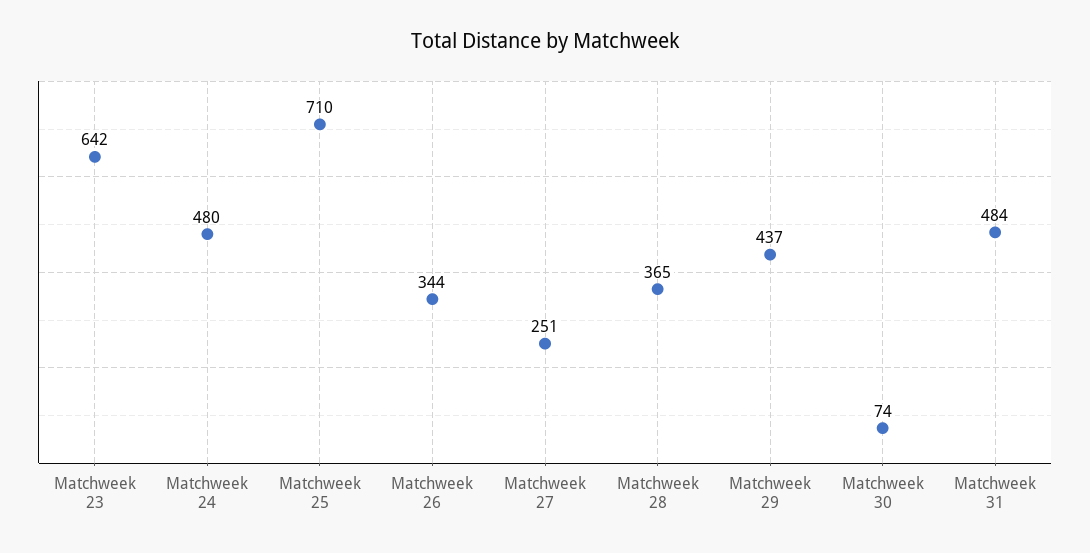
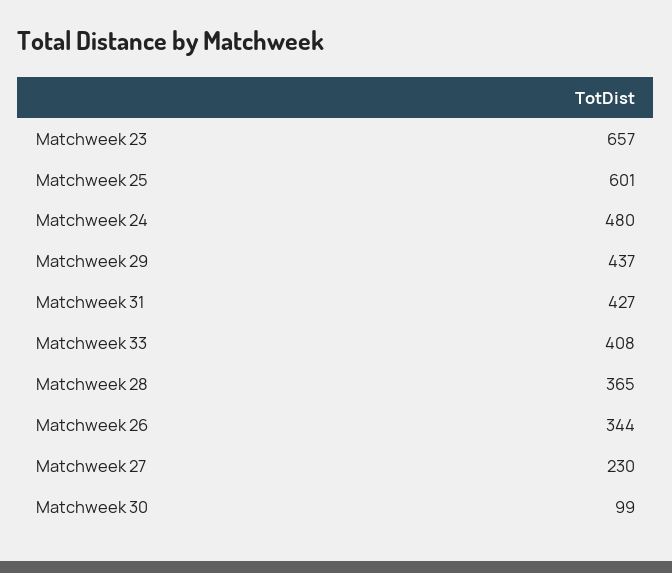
Matchweek 23: 642 -> 657
Matchweek 25: 710 -> 601
Matchweek 27: 251 -> 230
Matchweek 30: 74 -> 99
Matchweek 31: 484 -> 427
Matchweek 33: none -> 408

